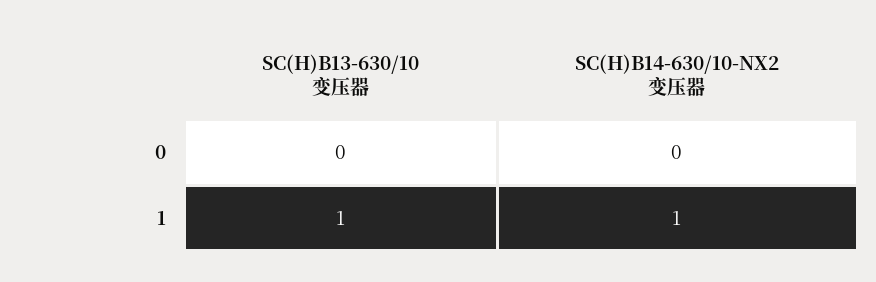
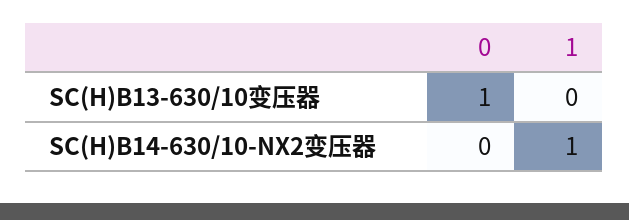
SC(H)B13-630/10变压器, 0: 0 -> 1
SC(H)B13-630/10变压器, 1: 1 -> 0

